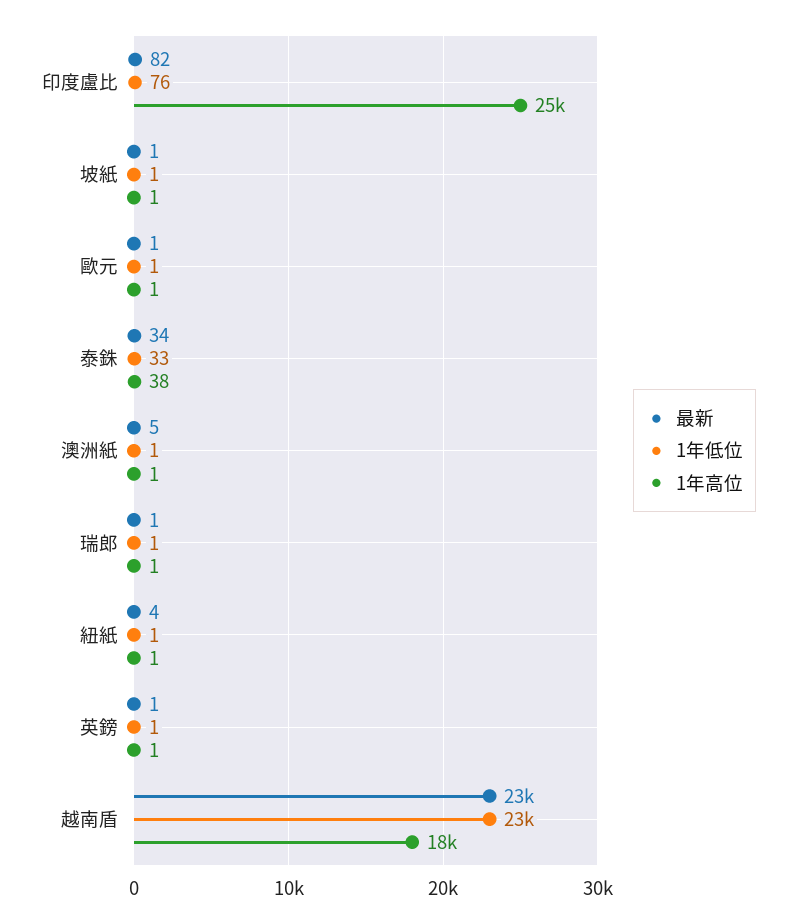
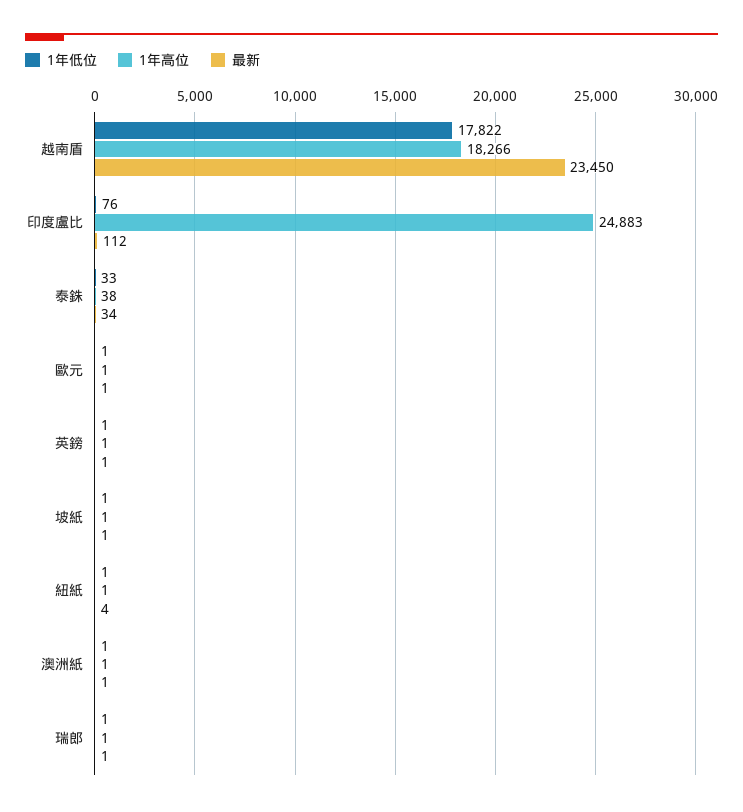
最新, 印度盧比: 82 -> 112
最新, 澳洲紙: 5 -> 1
1年低位, 越南盾: 23000 -> 17822

